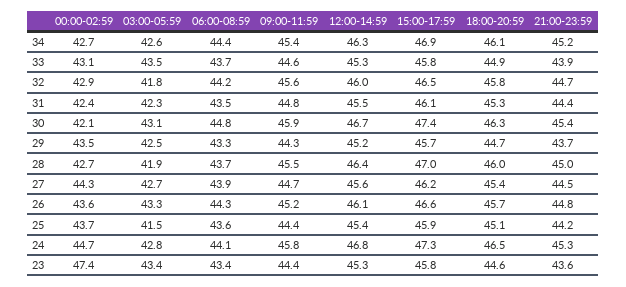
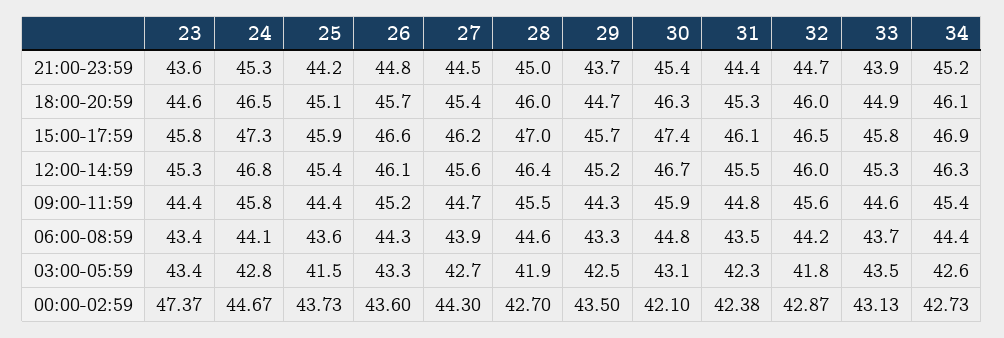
18:00-20:59, 32: 45.8 -> 46
06:00-08:59, 28: 43.7 -> 44.6

